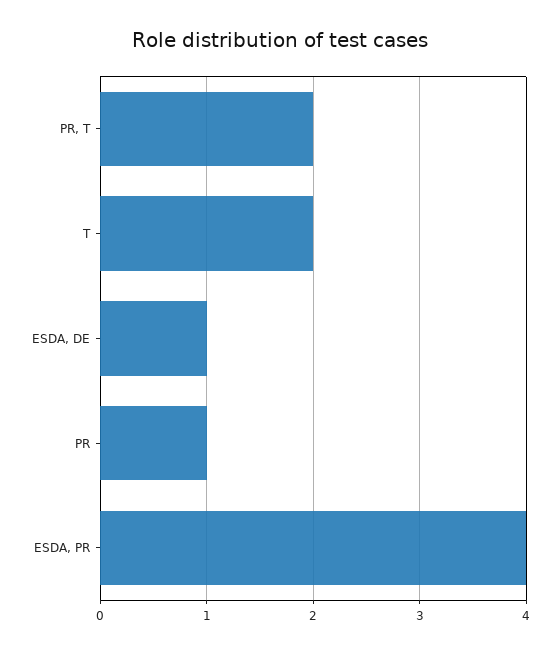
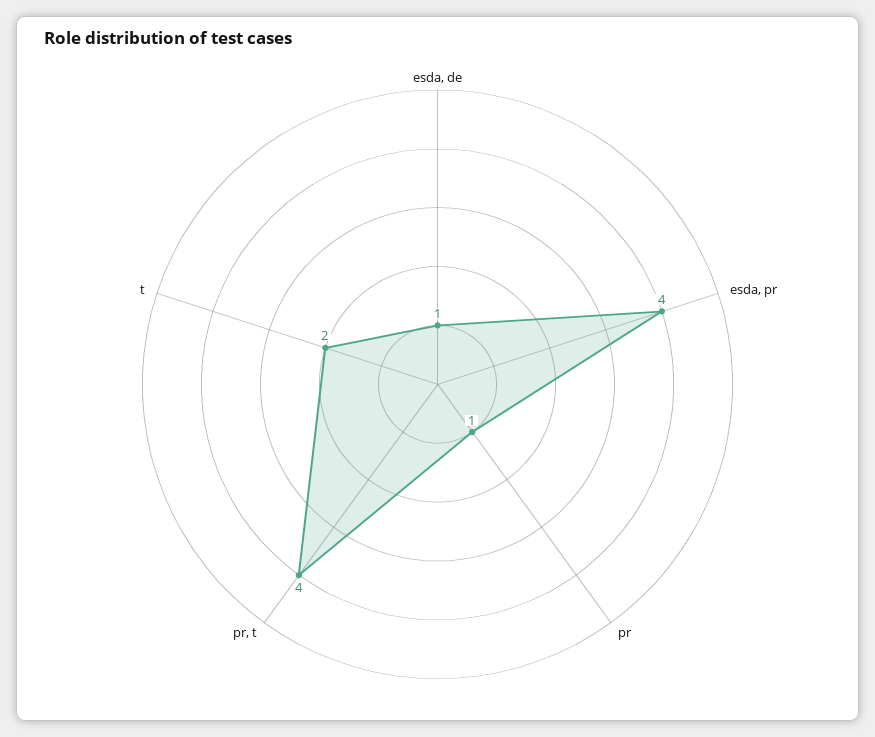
PR, T: 2 -> 4

